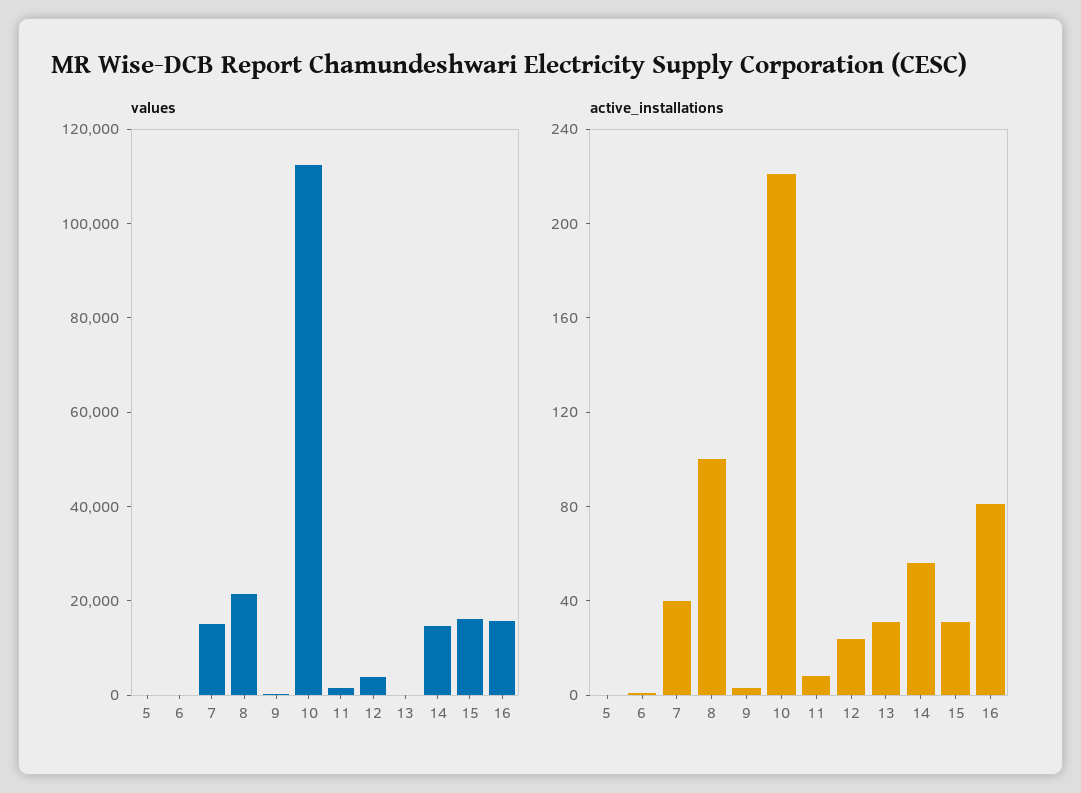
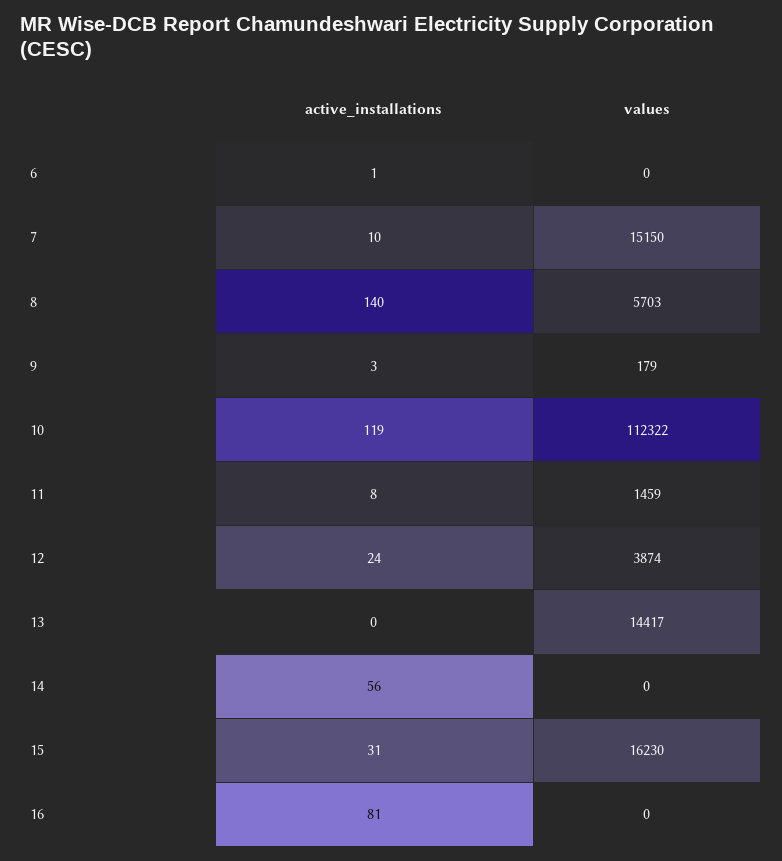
values, 5: 0 -> none
values, 8: 20000 -> 5703
values, 13: 0 -> 14417
values, 14: 15000 -> 0
values, 16: 15000 -> 0
active_installations, 5: 0 -> none
active_installations, 7: 40 -> 10
active_installations, 8: 100 -> 140
active_installations, 10: 220 -> 119
active_installations, 13: 30 -> 0

